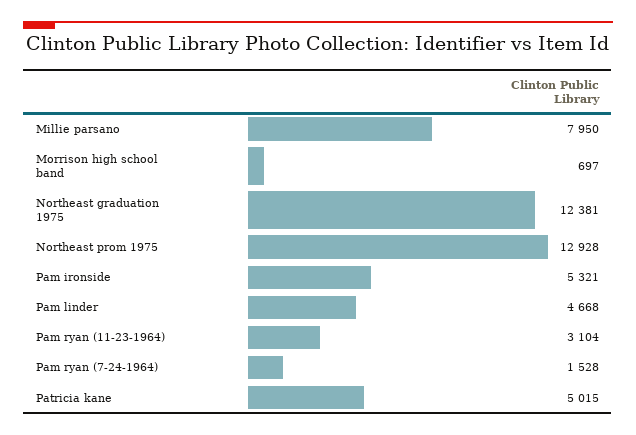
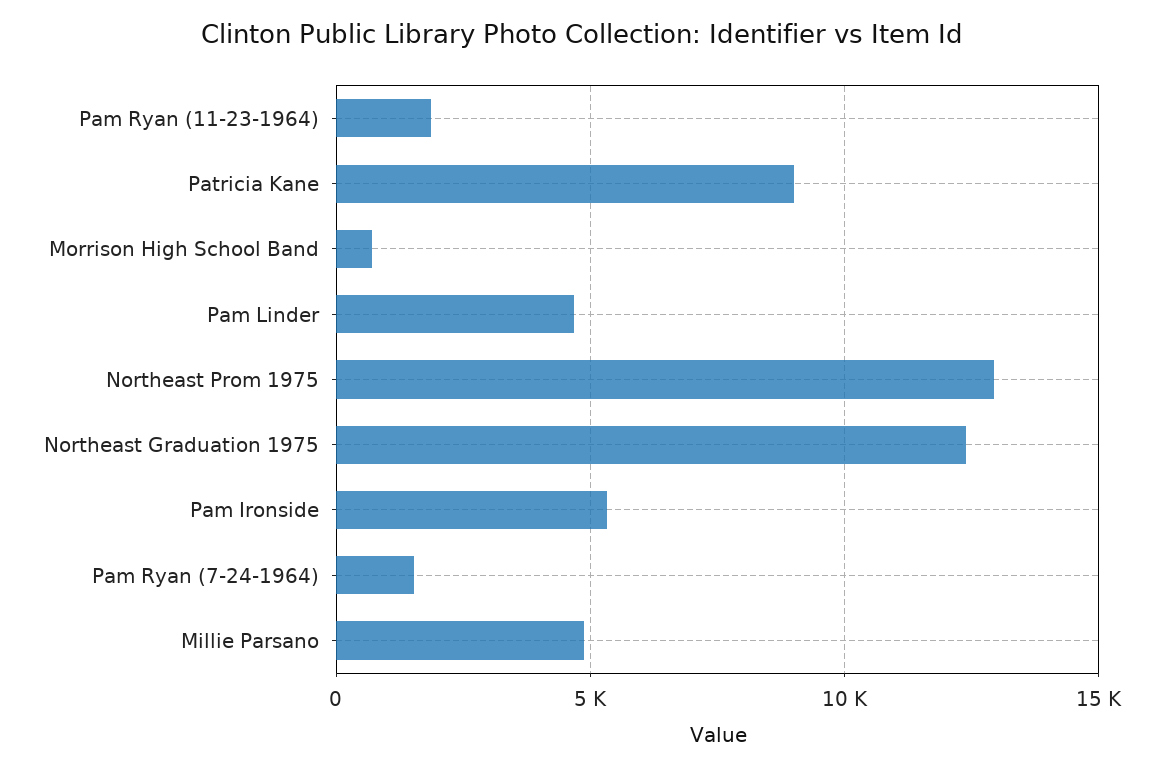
Millie parsano: 7950 -> 5000
Pam ryan (11-23-1964): 3104 -> 2000
Patricia kane: 5015 -> 9000

